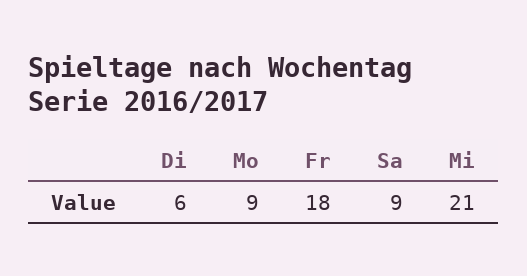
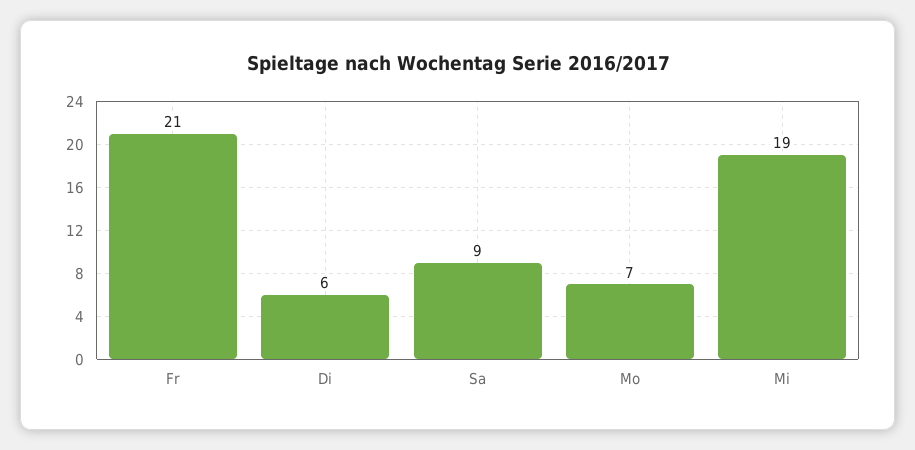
Mo: 9 -> 7
Fr: 18 -> 21
Mi: 21 -> 19

